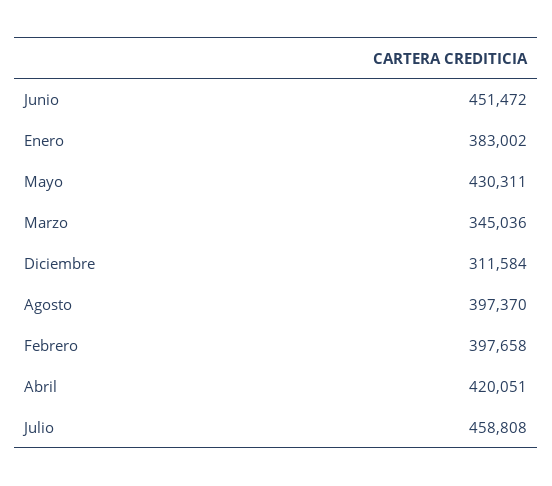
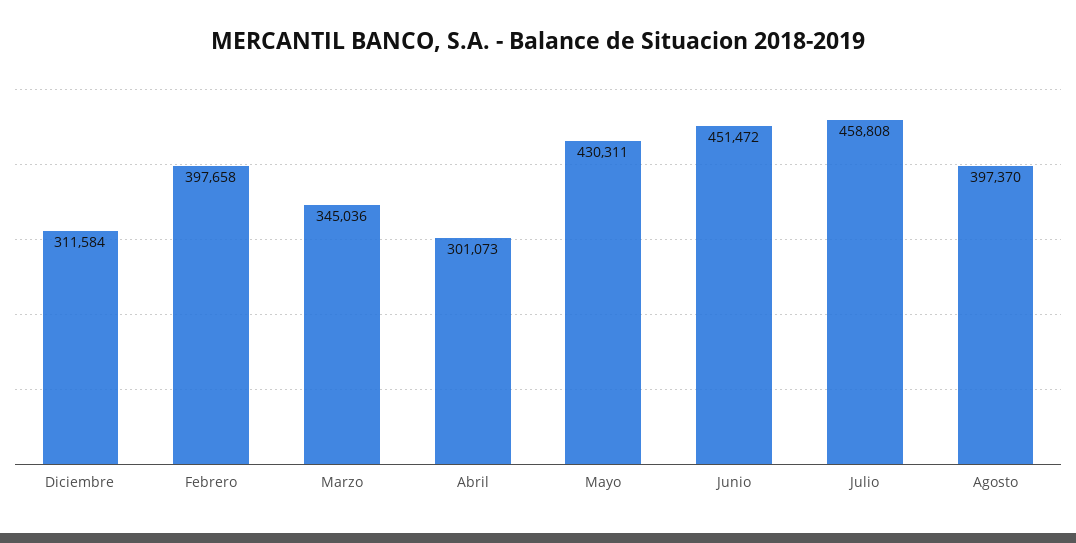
Enero: 383002 -> none
Abril: 420051 -> 301073

